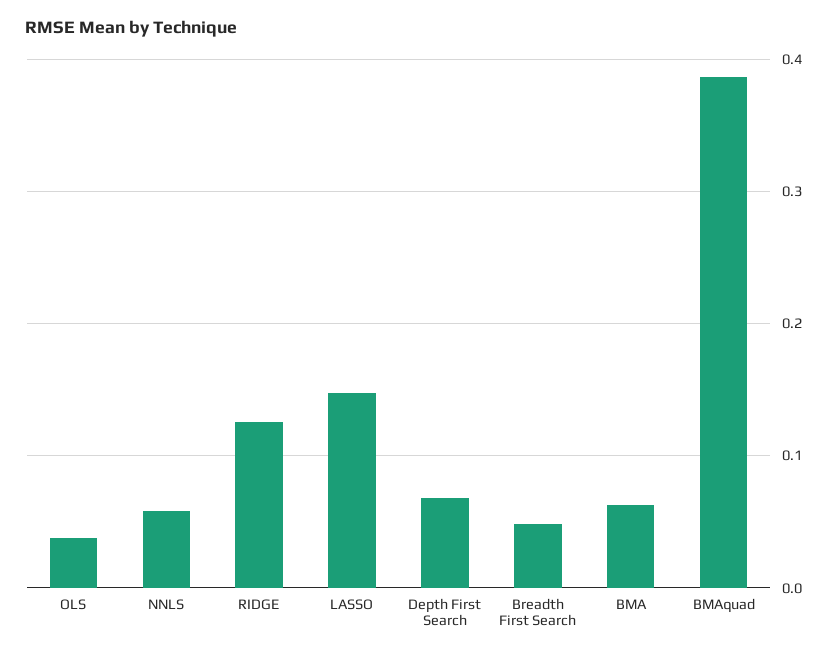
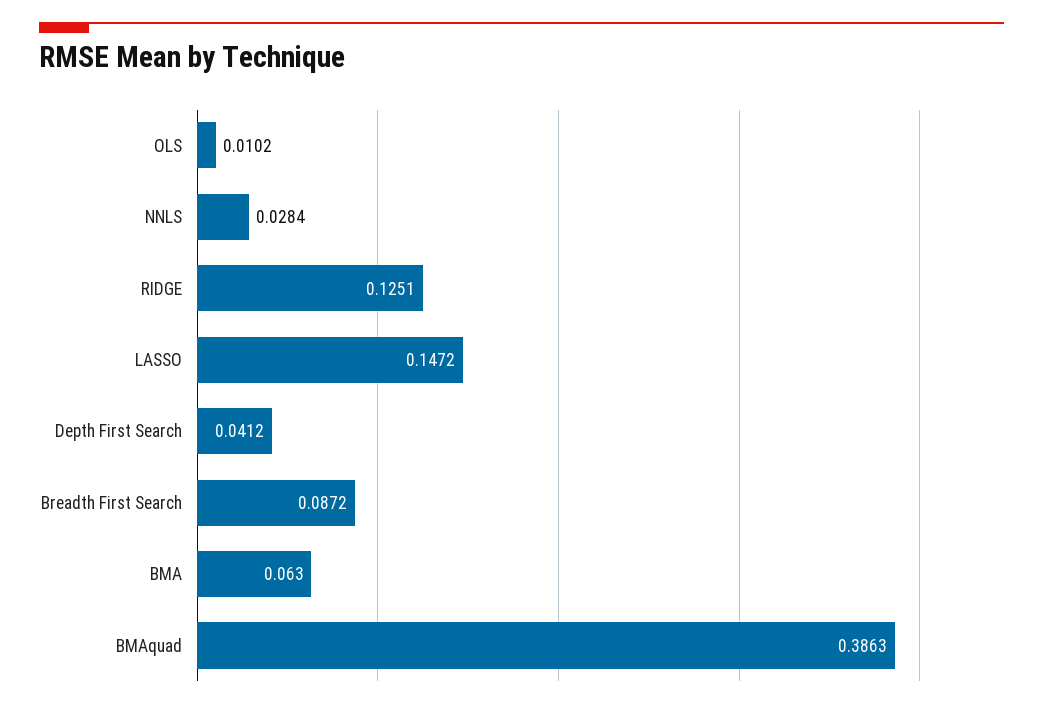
OLS: 0.04 -> 0.0102
NNLS: 0.06 -> 0.0284
Depth First Search: 0.07 -> 0.0412
Breadth First Search: 0.05 -> 0.0872

